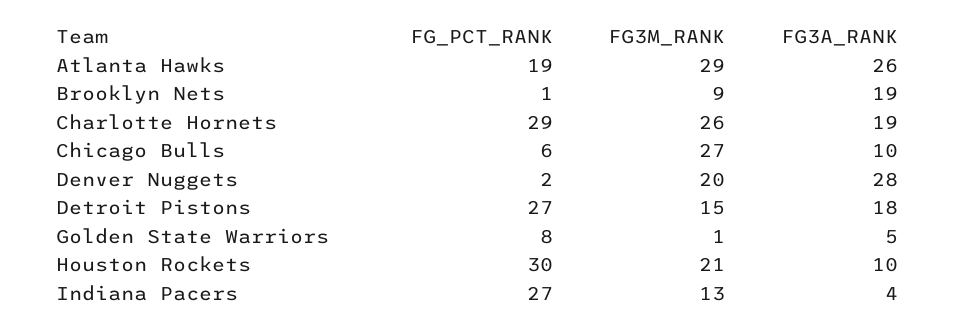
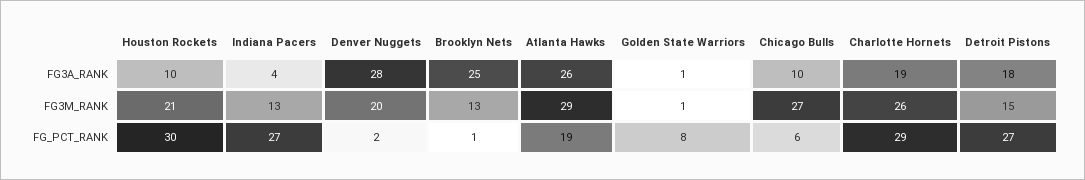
FG3M_RANK, Brooklyn Nets: 9 -> 13
FG3A_RANK, Brooklyn Nets: 19 -> 25
FG3A_RANK, Golden State Warriors: 5 -> 1

